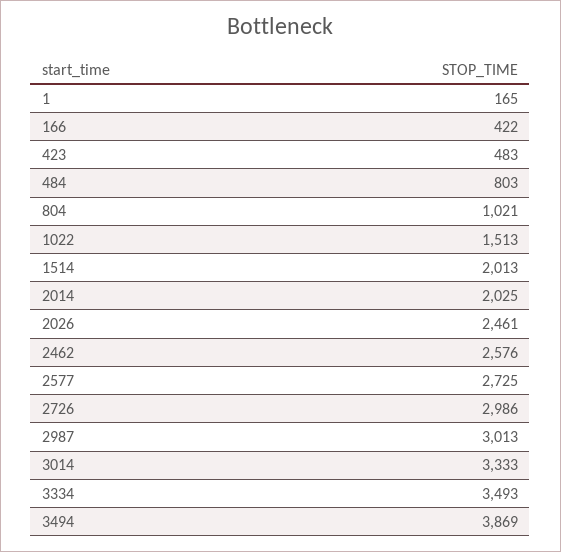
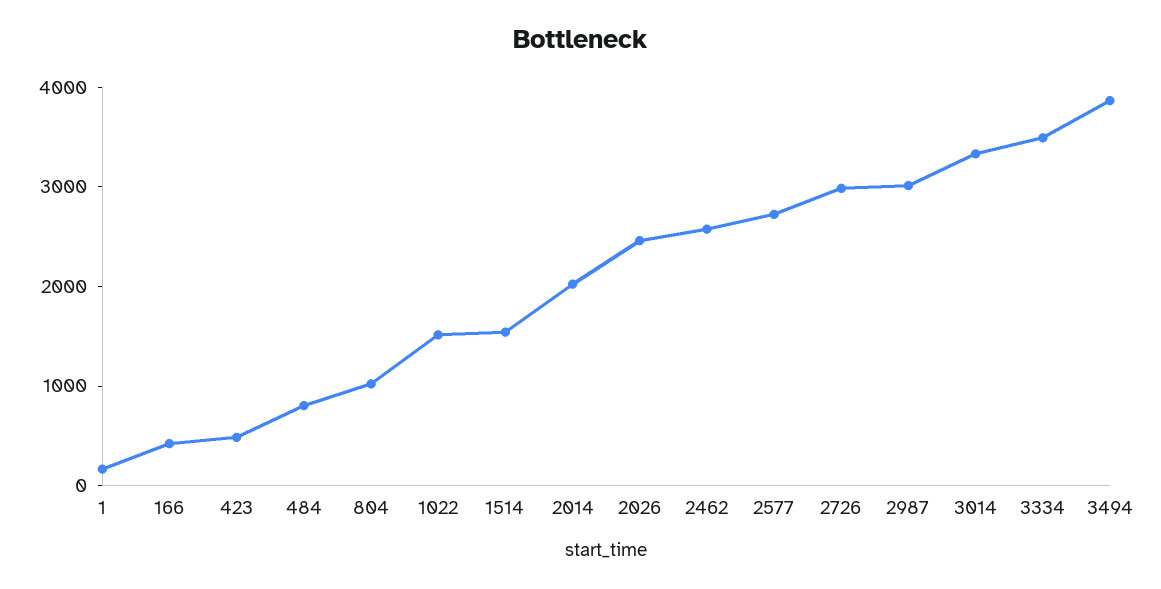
1514: 2013 -> 1600

